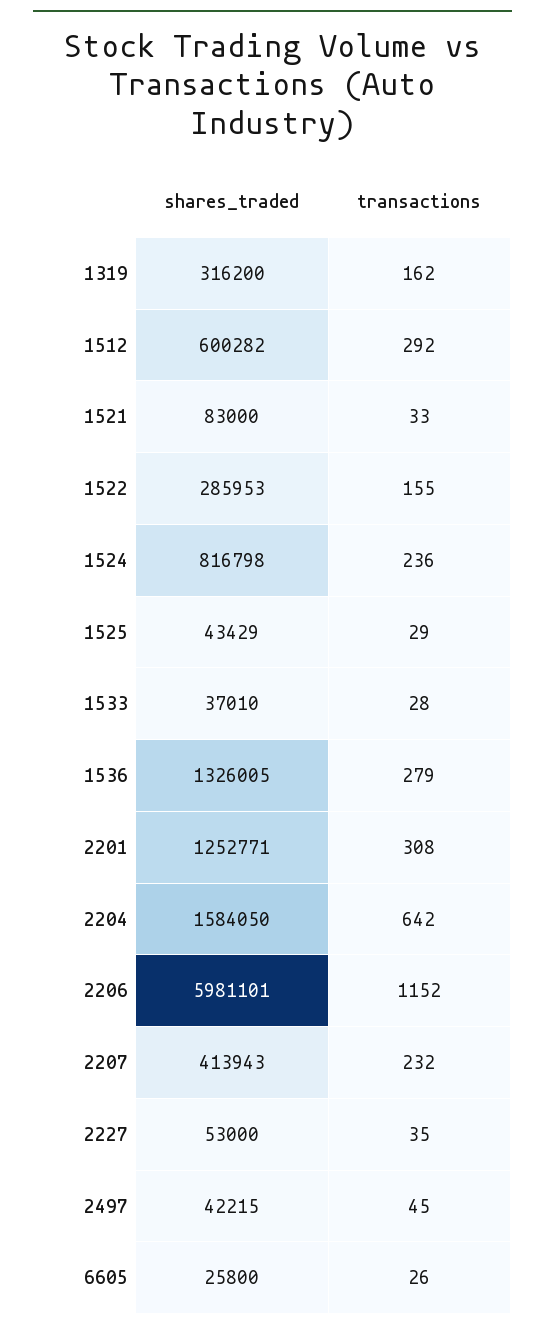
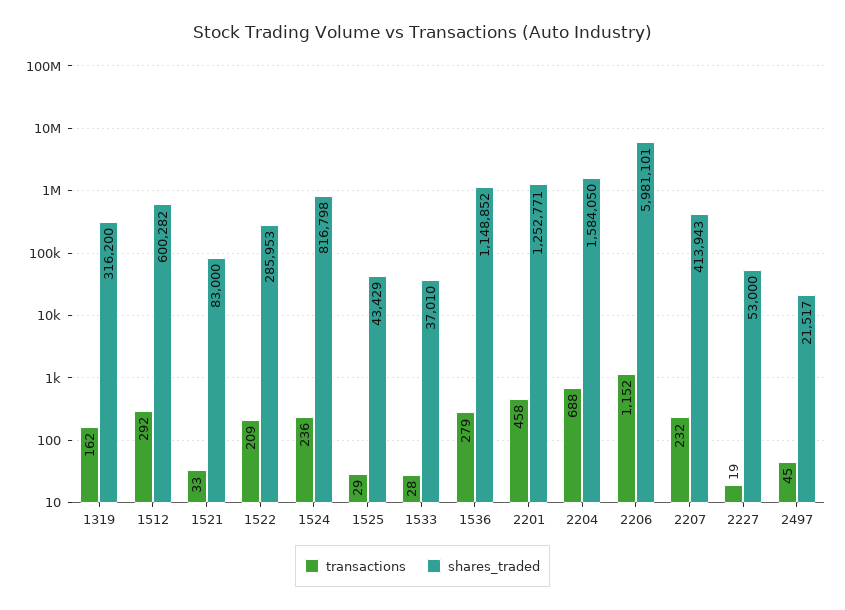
transactions, 1522: 155 -> 209
shares_traded, 1536: 1326005 -> 1148852
transactions, 2201: 308 -> 458
transactions, 2204: 642 -> 688
transactions, 2227: 35 -> 19
shares_traded, 2497: 42215 -> 21517
shares_traded, 6605: 25800 -> none
transactions, 6605: 26 -> none

